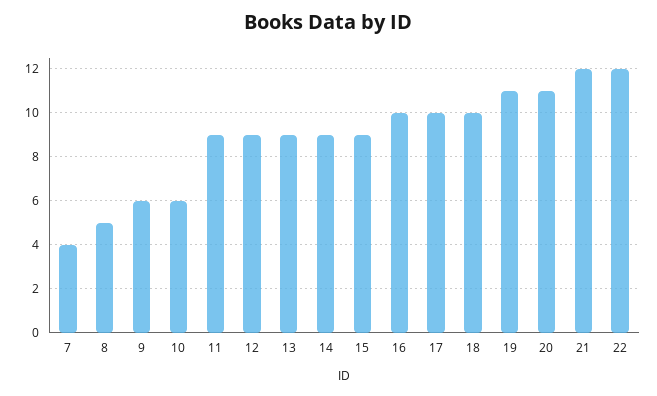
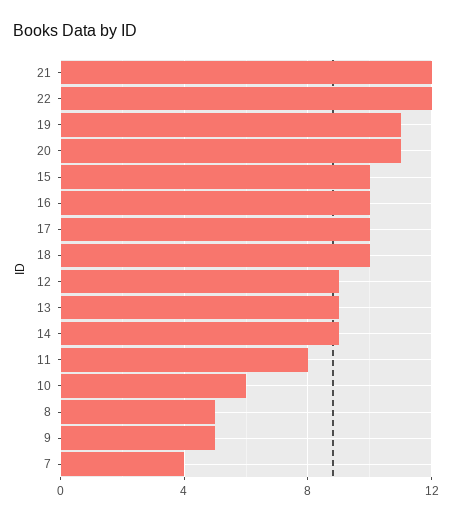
9: 6 -> 5
11: 9 -> 8
15: 9 -> 10

